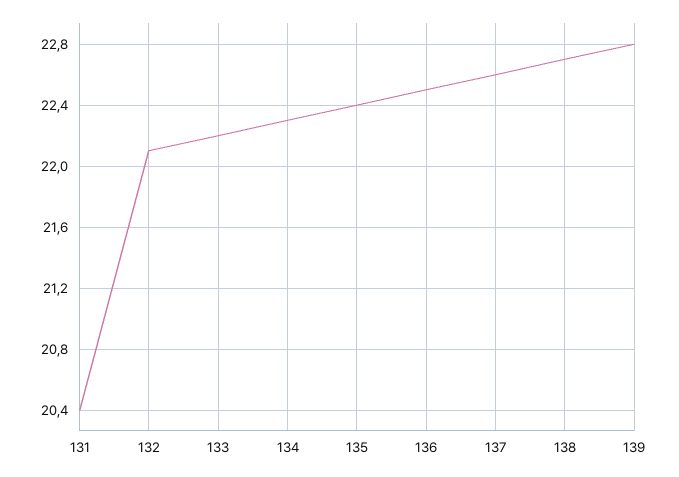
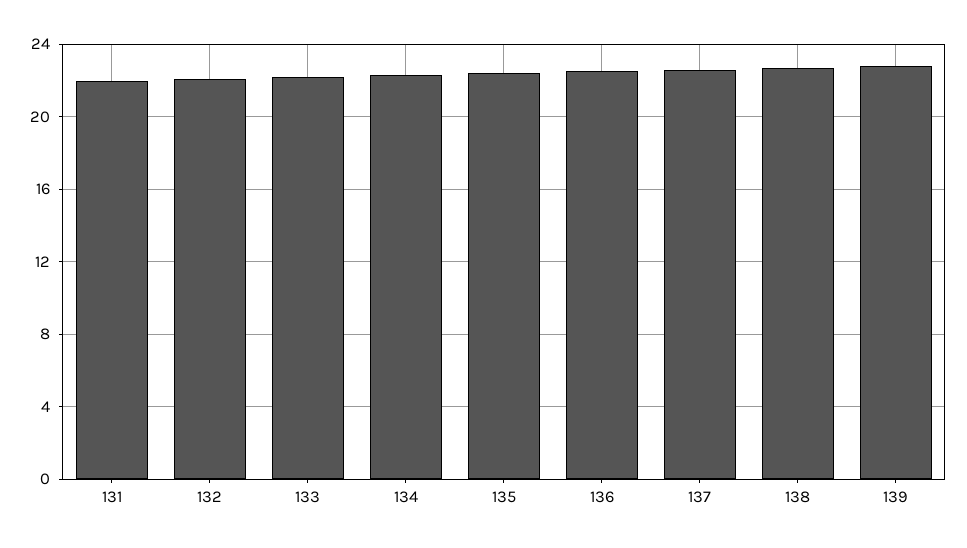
131: 20.4 -> 22

